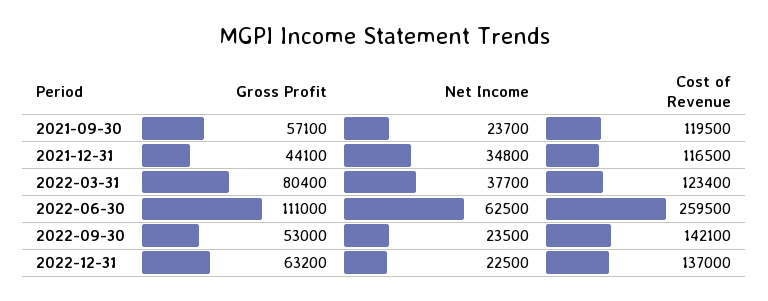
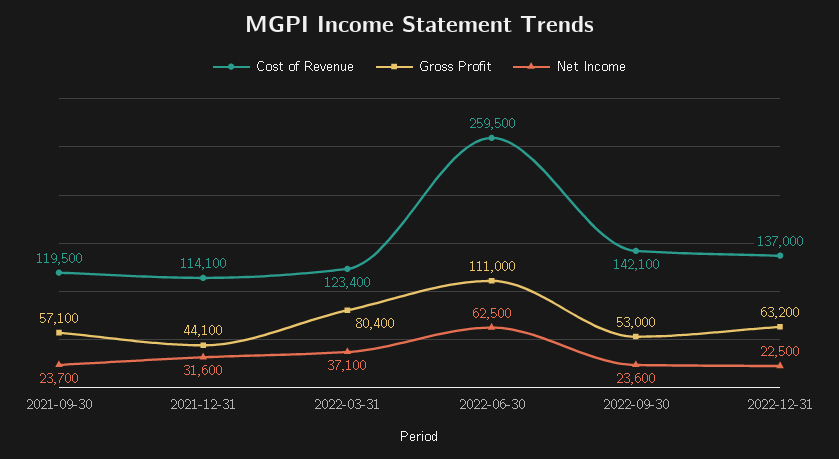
Net Income, 2021-12-31: 34800 -> 31600
Cost of Revenue, 2021-12-31: 116500 -> 114100
Net Income, 2022-03-31: 37700 -> 37100
Net Income, 2022-09-30: 23500 -> 23600

